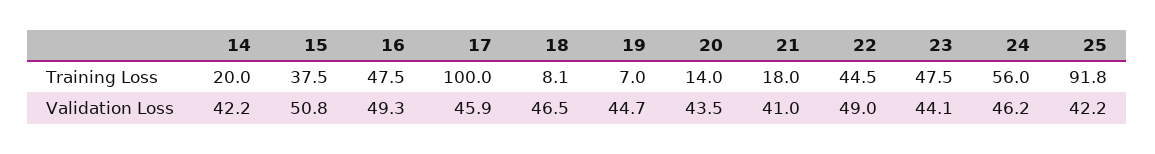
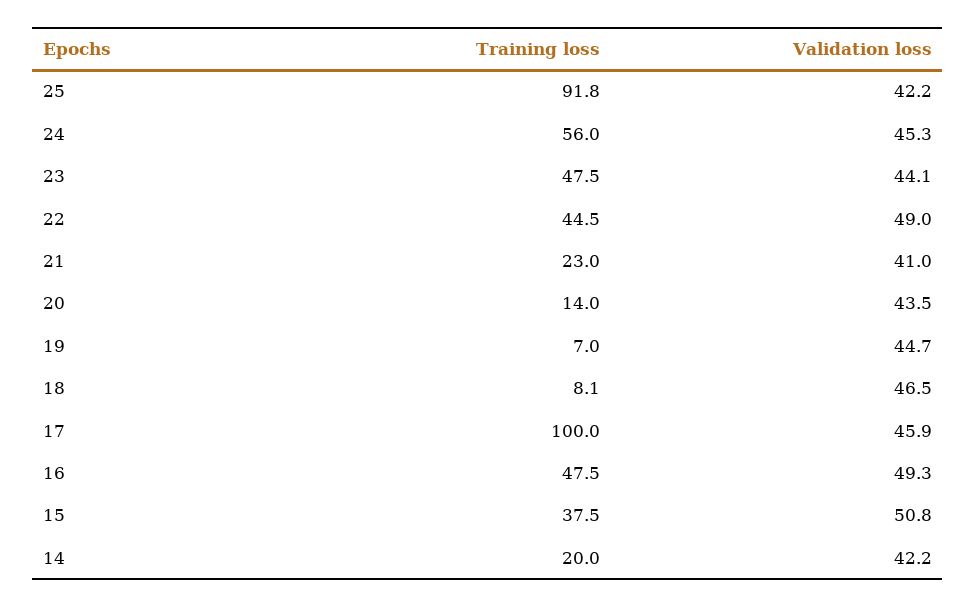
21, Training Loss: 18 -> 23
24, Validation Loss: 46.2 -> 45.3

